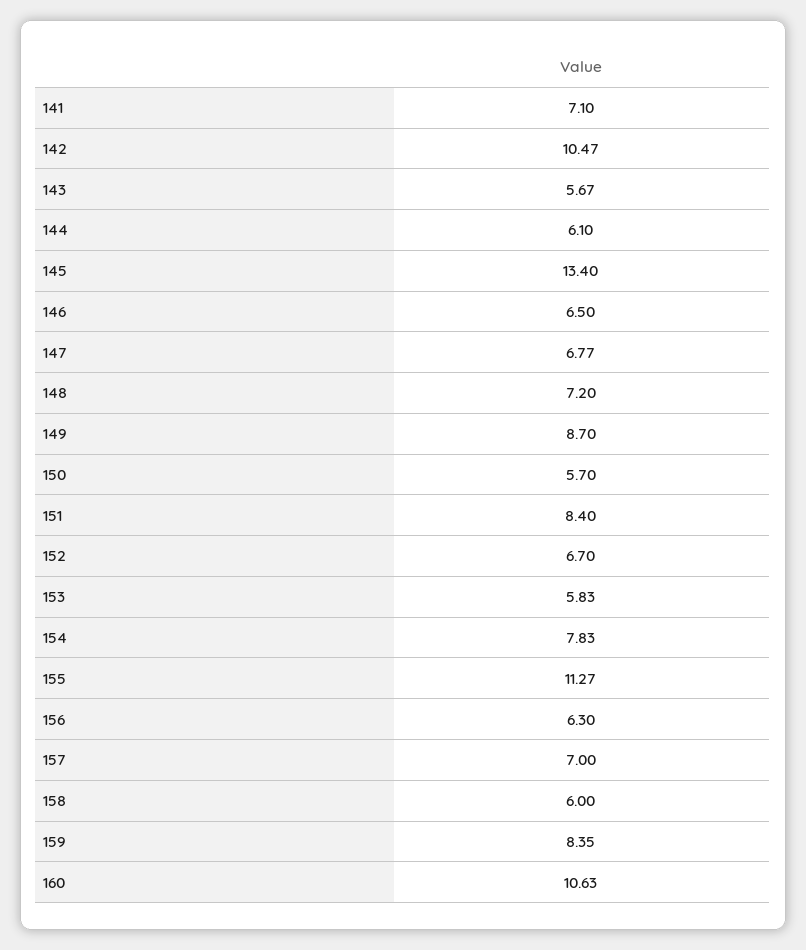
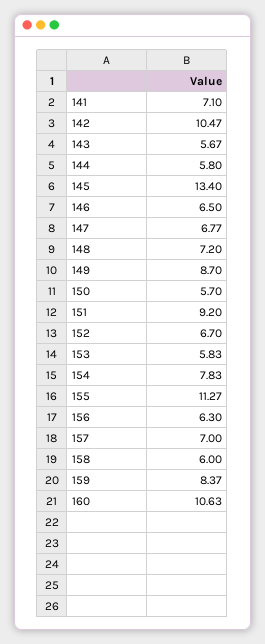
144: 6.1 -> 5.8
151: 8.4 -> 9.2
159: 8.35 -> 8.37

